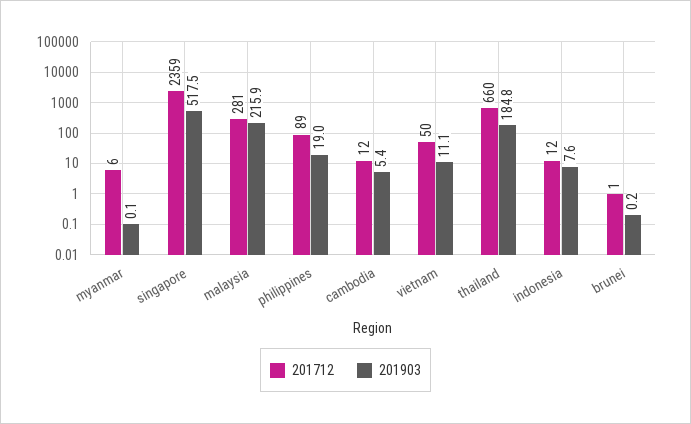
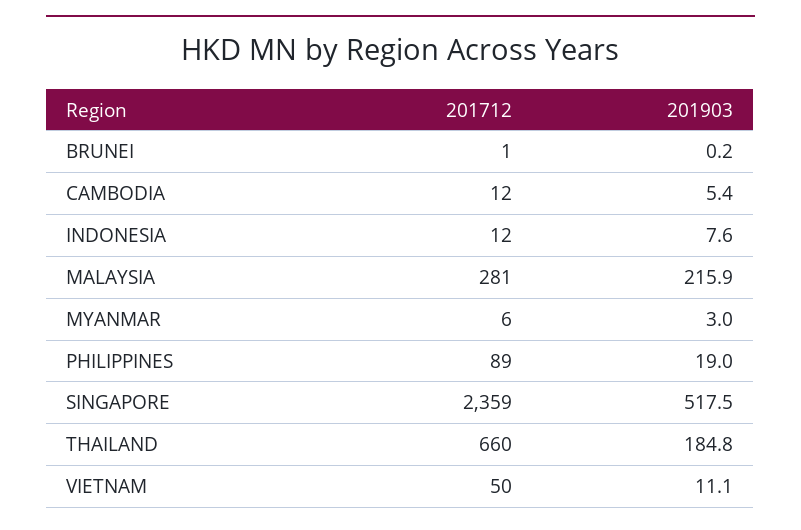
201903, myanmar: 0.1 -> 3

